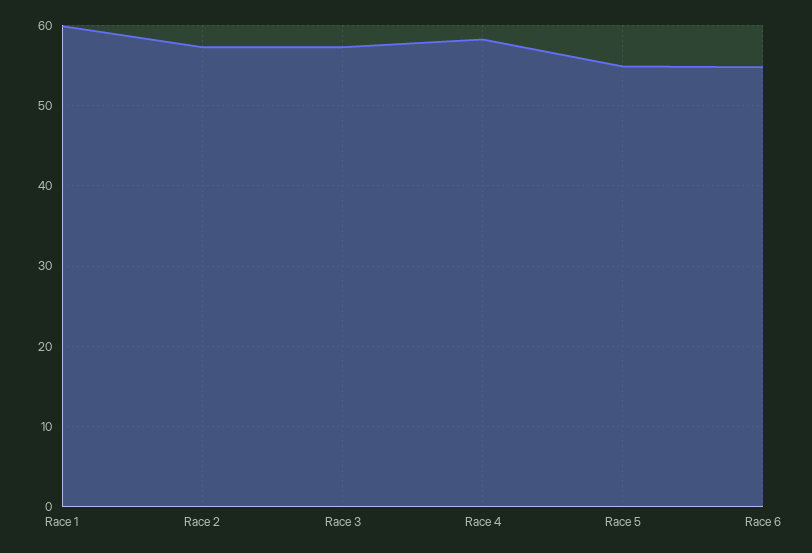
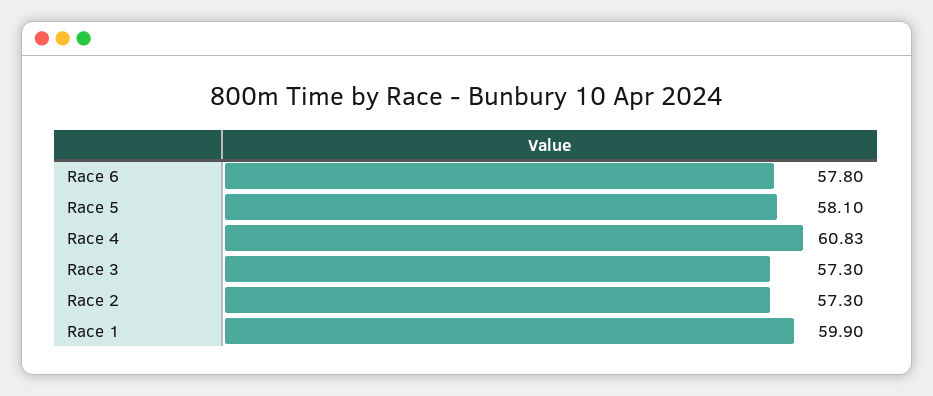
Race 4: 58 -> 60.83
Race 5: 55 -> 58.1
Race 6: 55 -> 57.8

